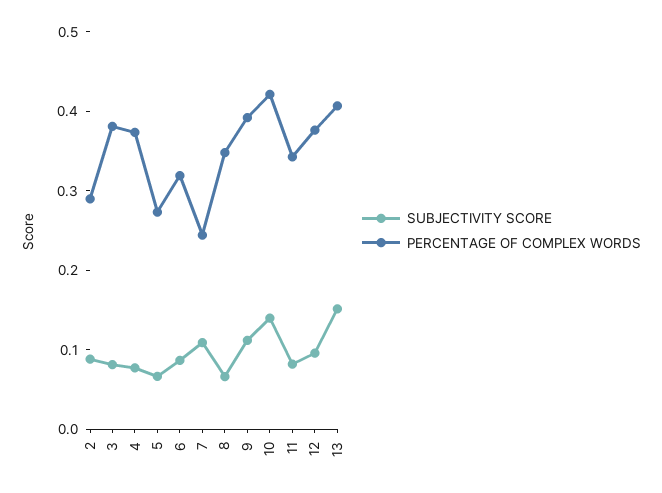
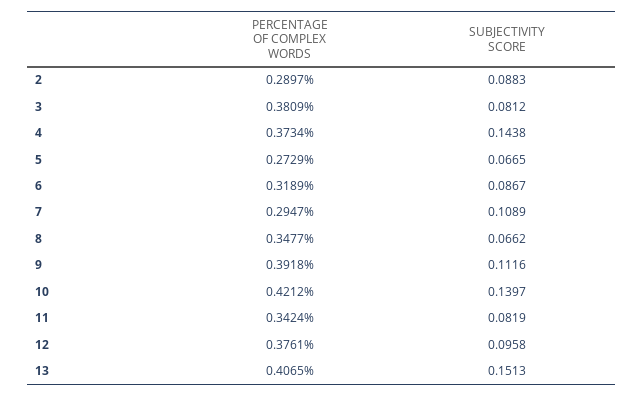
SUBJECTIVITY SCORE, 4: 0.08 -> 0.1438
PERCENTAGE OF COMPLEX WORDS, 7: 0.24 -> 0.2947

